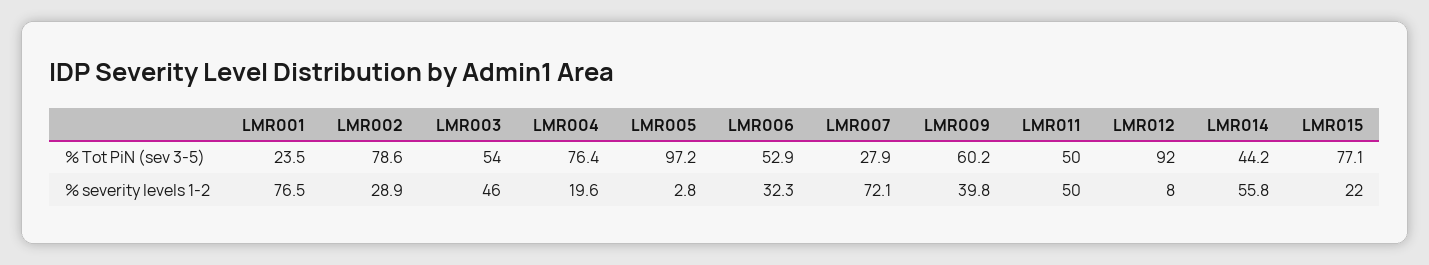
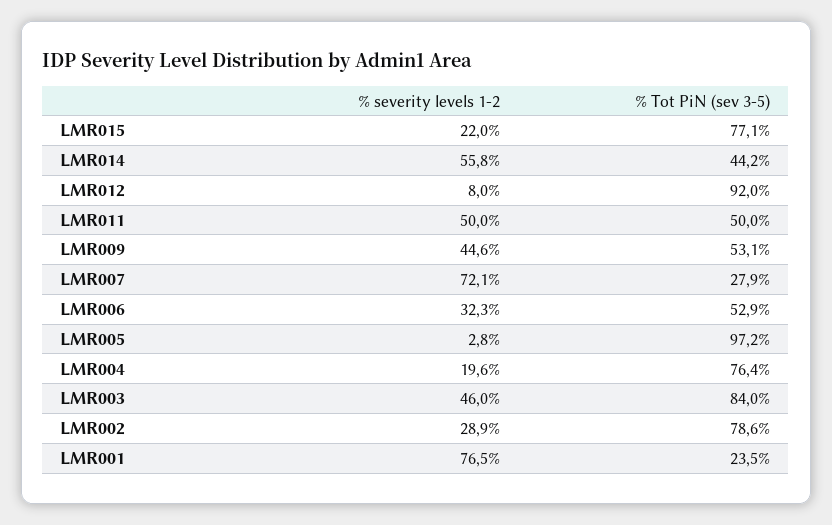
LMR003, % Tot PiN (sev 3-5): 54 -> 84
LMR009, % Tot PiN (sev 3-5): 60.2 -> 53.1
LMR009, % severity levels 1-2: 39.8 -> 44.6

